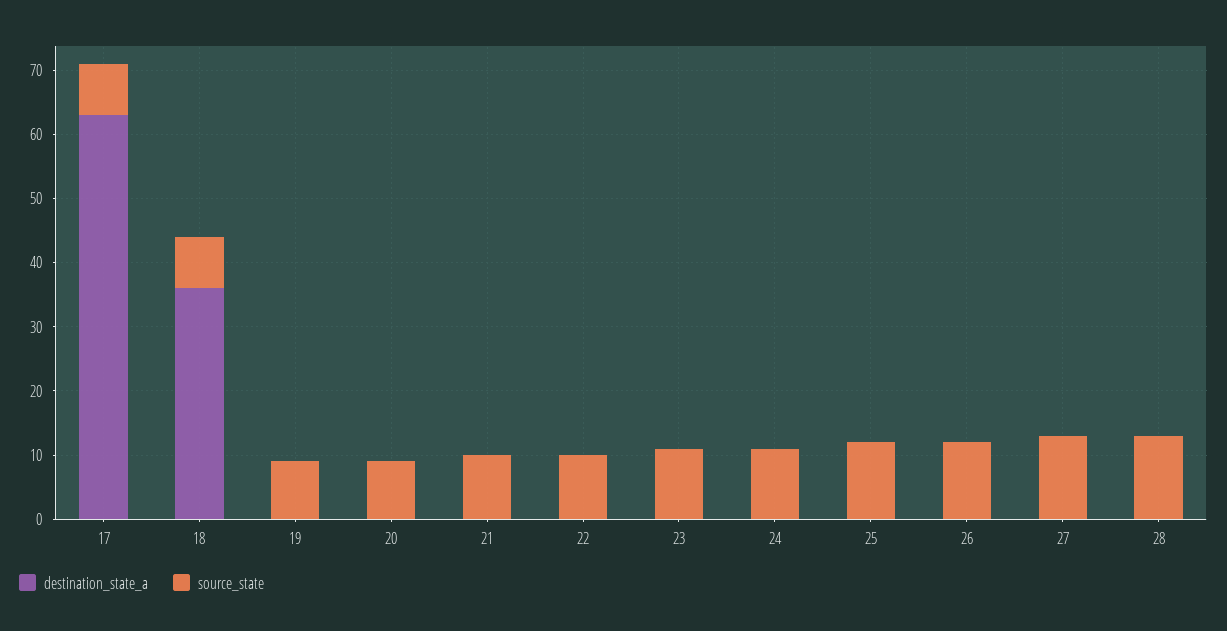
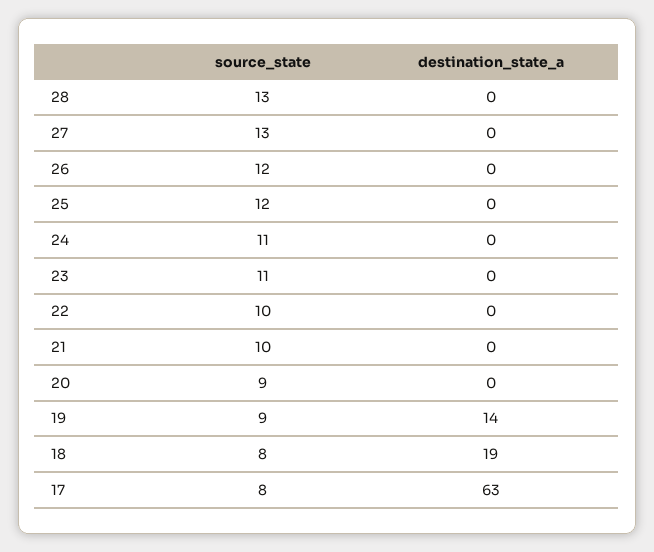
destination_state_a, 18: 35 -> 19
destination_state_a, 19: 0 -> 14

